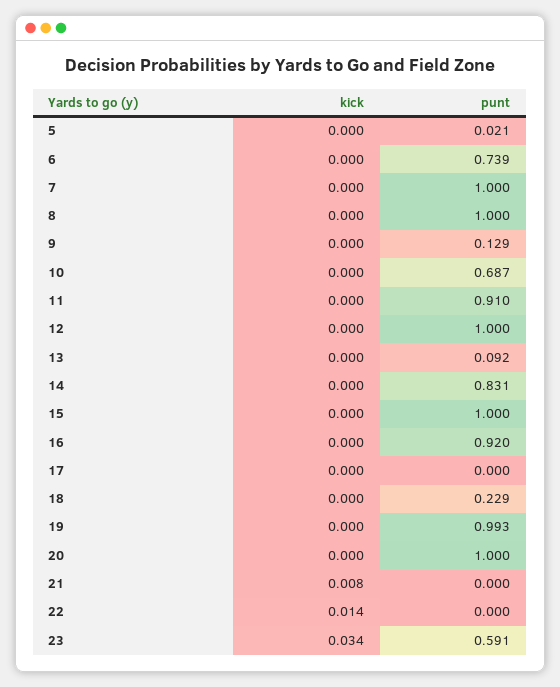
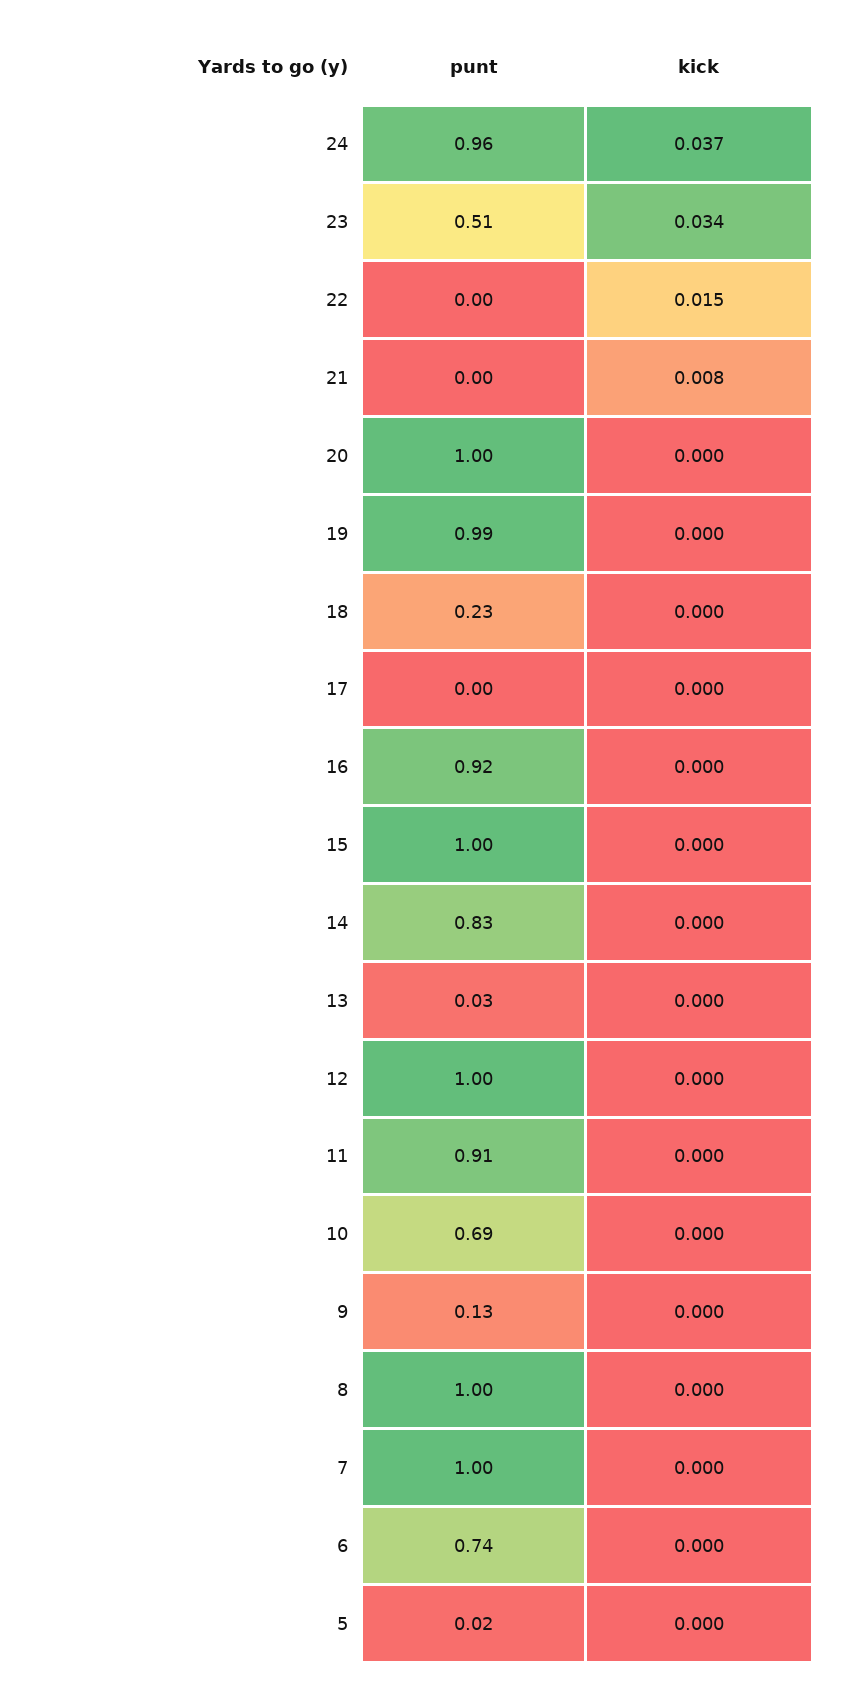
punt, 13: 0.092 -> 0.03
kick, 22: 0.014 -> 0.015
punt, 23: 0.591 -> 0.51
punt, 24: none -> 0.96
kick, 24: none -> 0.037

